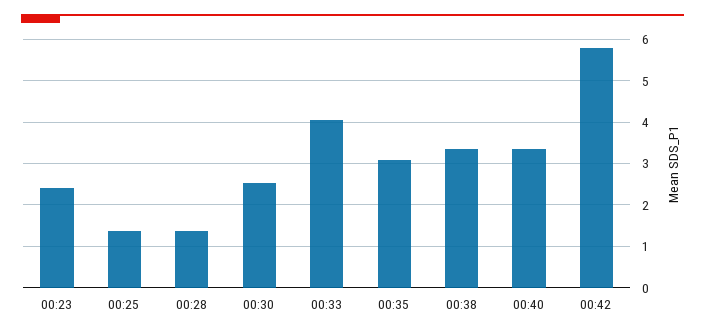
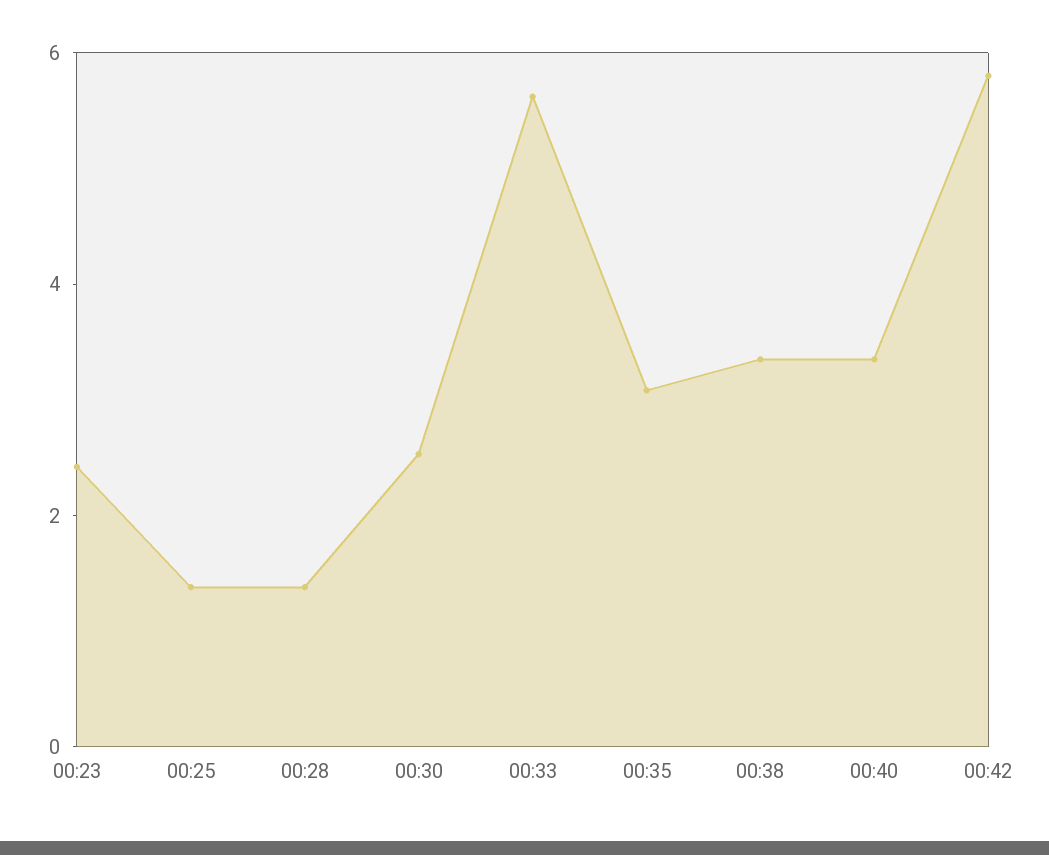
00:33: 4 -> 5.5

